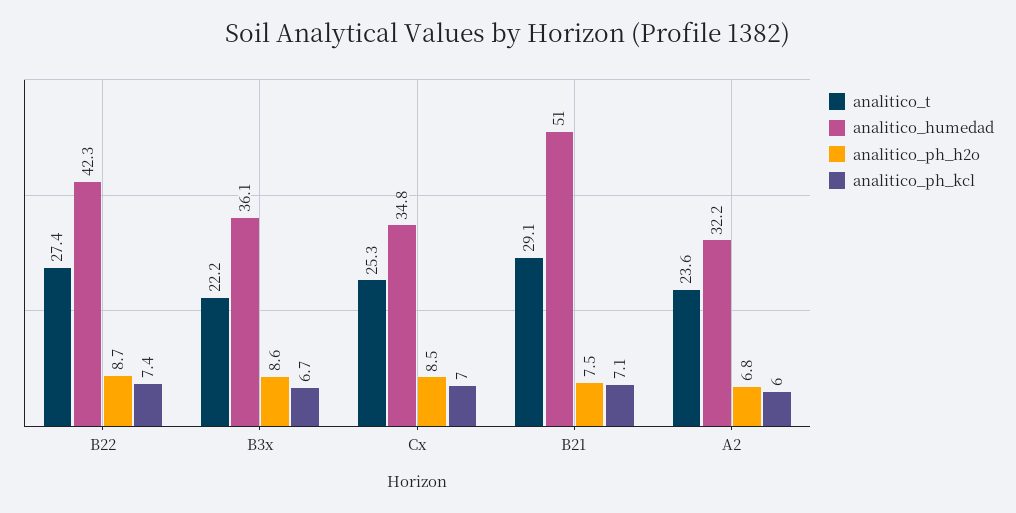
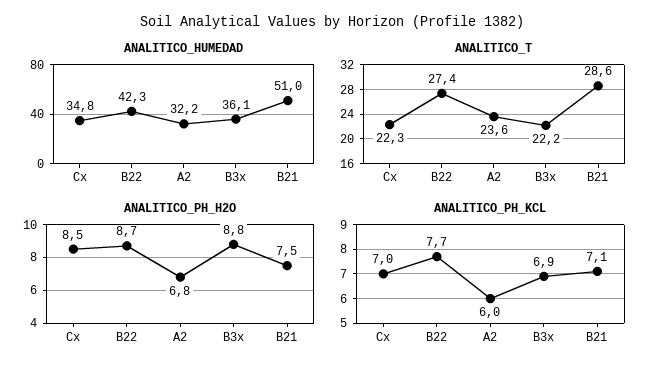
analitico_ph_kcl, B22: 7.4 -> 7.7
analitico_ph_h2o, B3x: 8.6 -> 8.8
analitico_ph_kcl, B3x: 6.7 -> 6.9
analitico_t, Cx: 25.3 -> 22.3
analitico_t, B21: 29.1 -> 28.6

